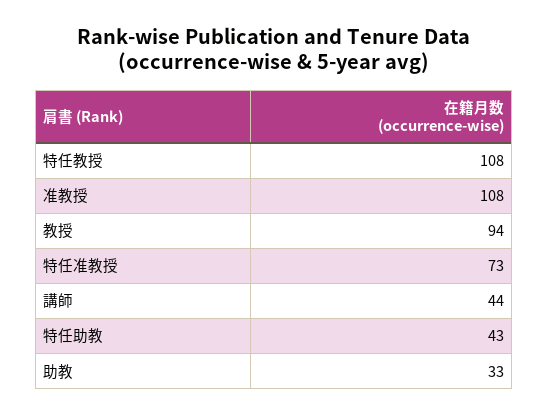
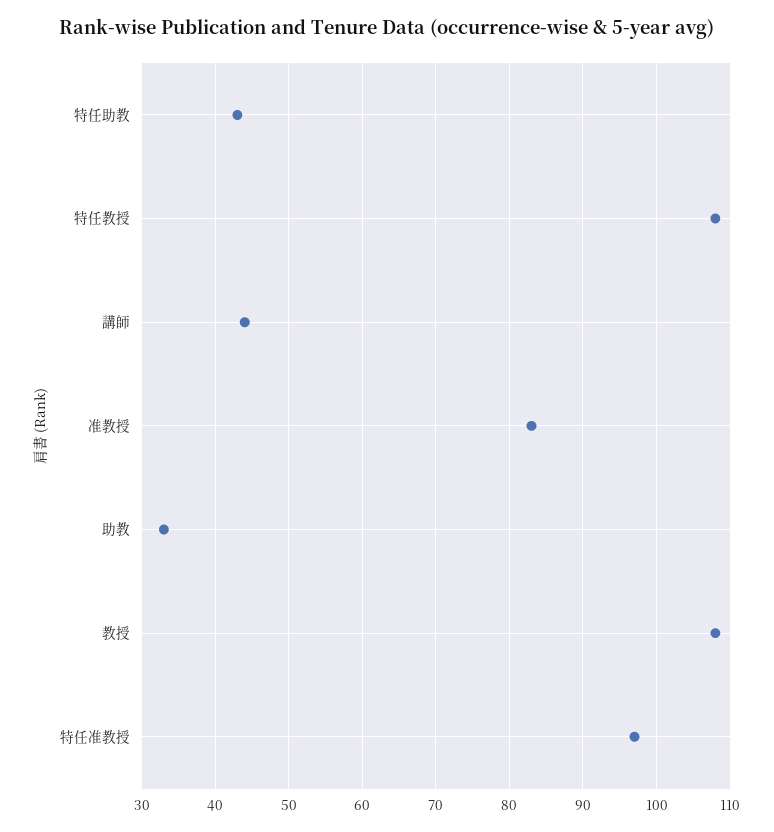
准教授: 108 -> 83
教授: 94 -> 108
特任准教授: 73 -> 97

